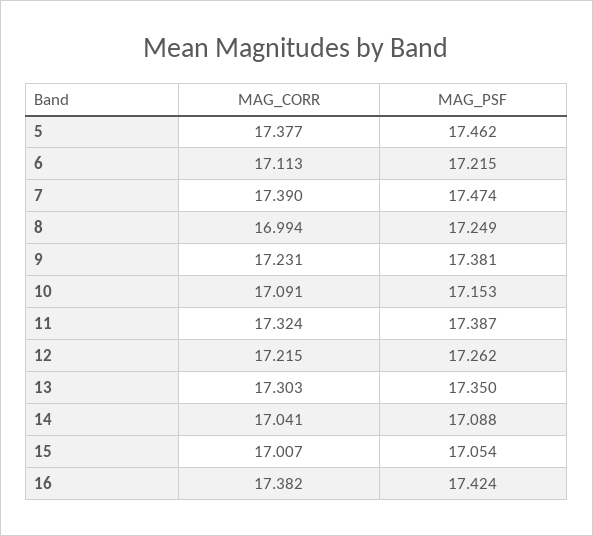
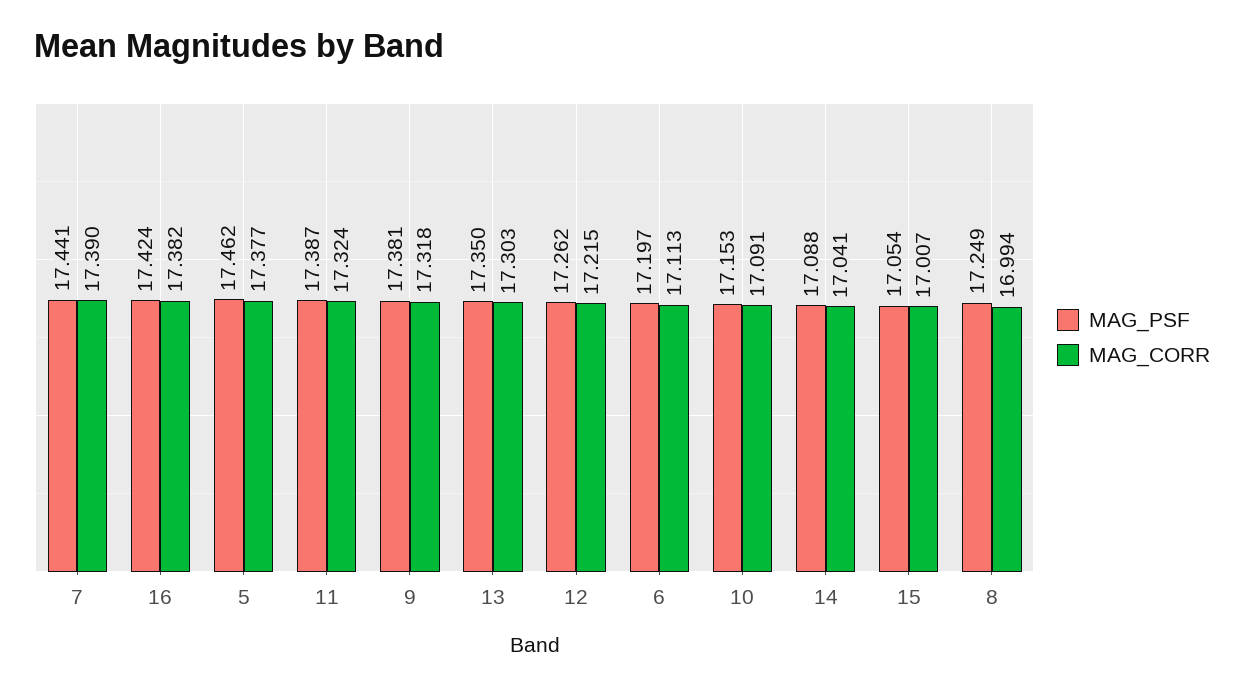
MAG_PSF, 6: 17.215 -> 17.197
MAG_PSF, 7: 17.474 -> 17.441
MAG_CORR, 9: 17.231 -> 17.318

